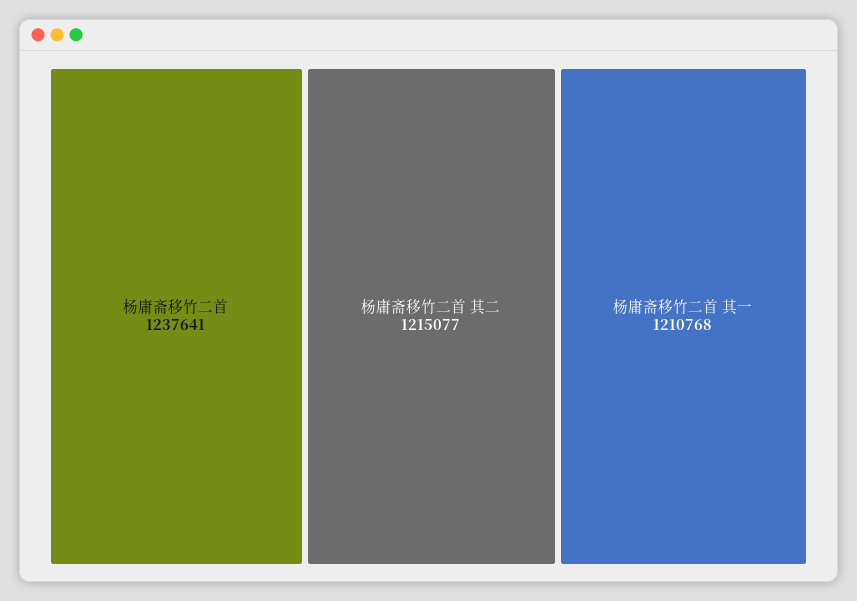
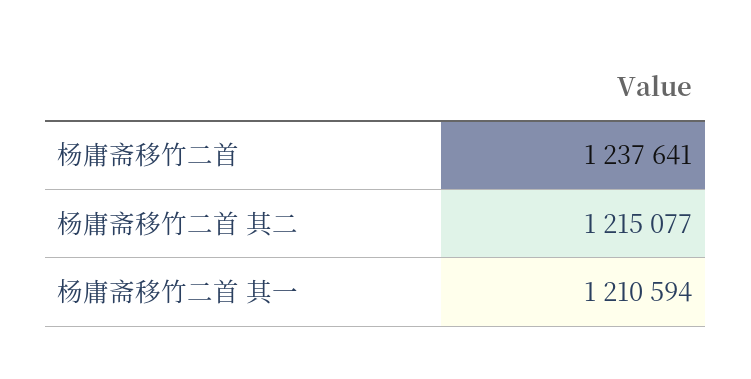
杨庸斋移竹二首 其一: 1210768 -> 1210594

